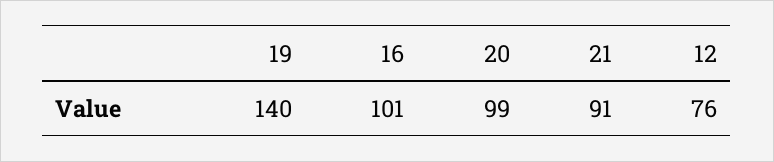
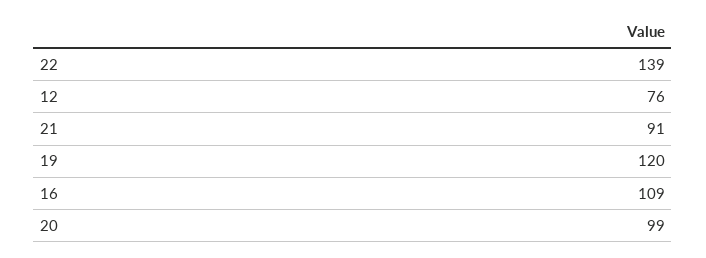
19: 140 -> 120
16: 101 -> 109
22: none -> 139

